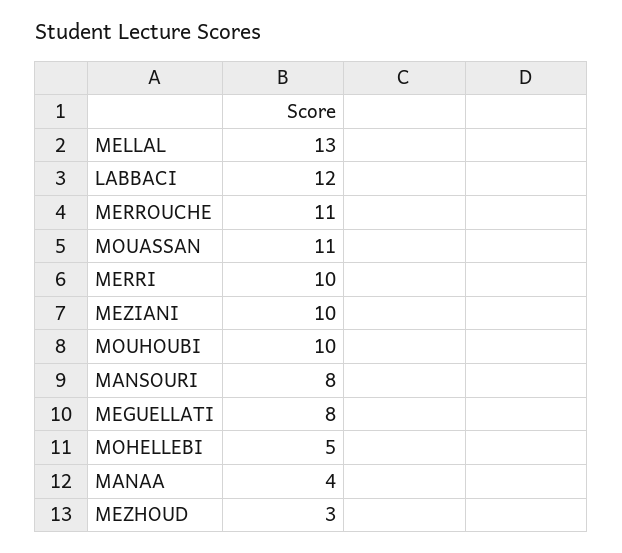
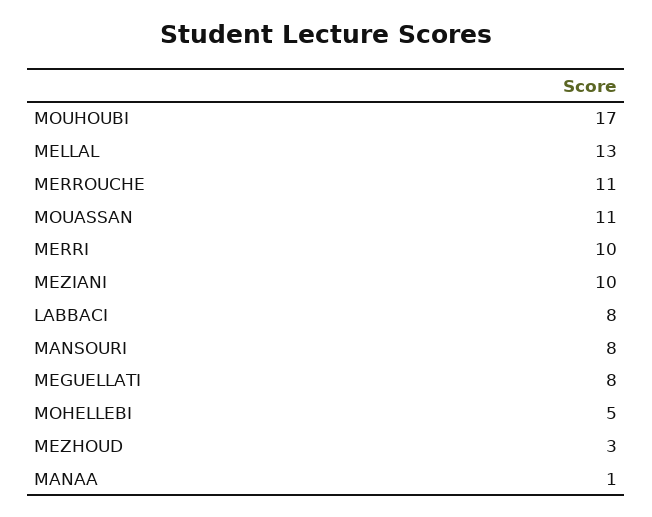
LABBACI: 12 -> 8
MOUHOUBI: 10 -> 17
MANAA: 4 -> 1

